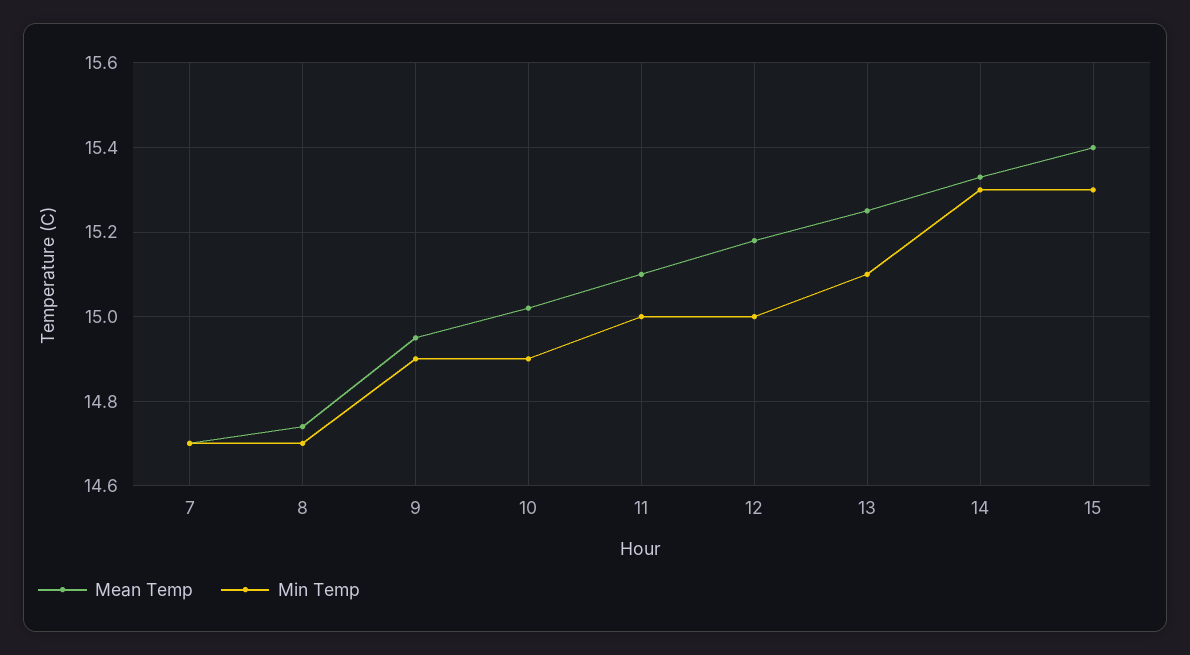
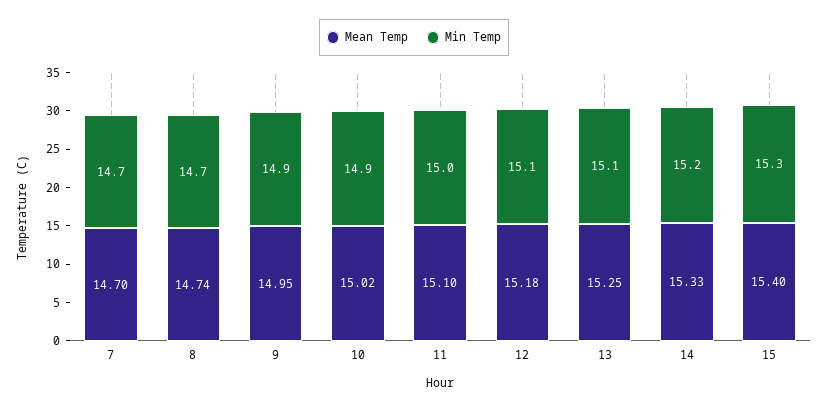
Min Temp, 12: 15 -> 15.1
Min Temp, 14: 15.3 -> 15.2

